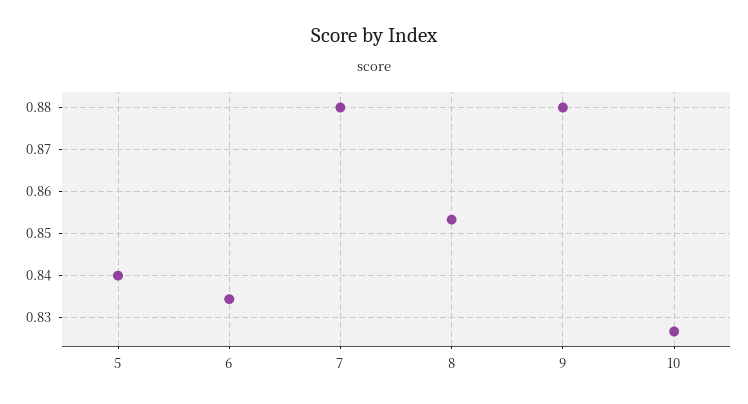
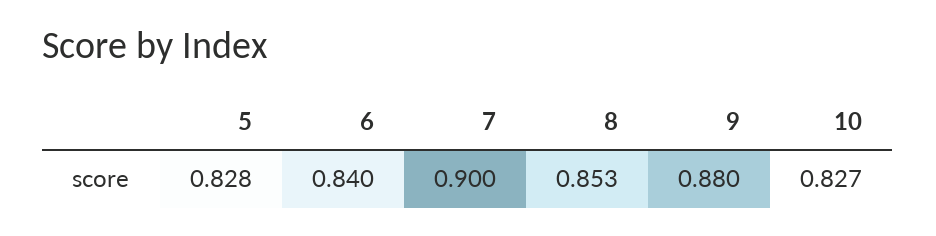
5: 0.84 -> 0.828
6: 0.834 -> 0.84
7: 0.88 -> 0.9

